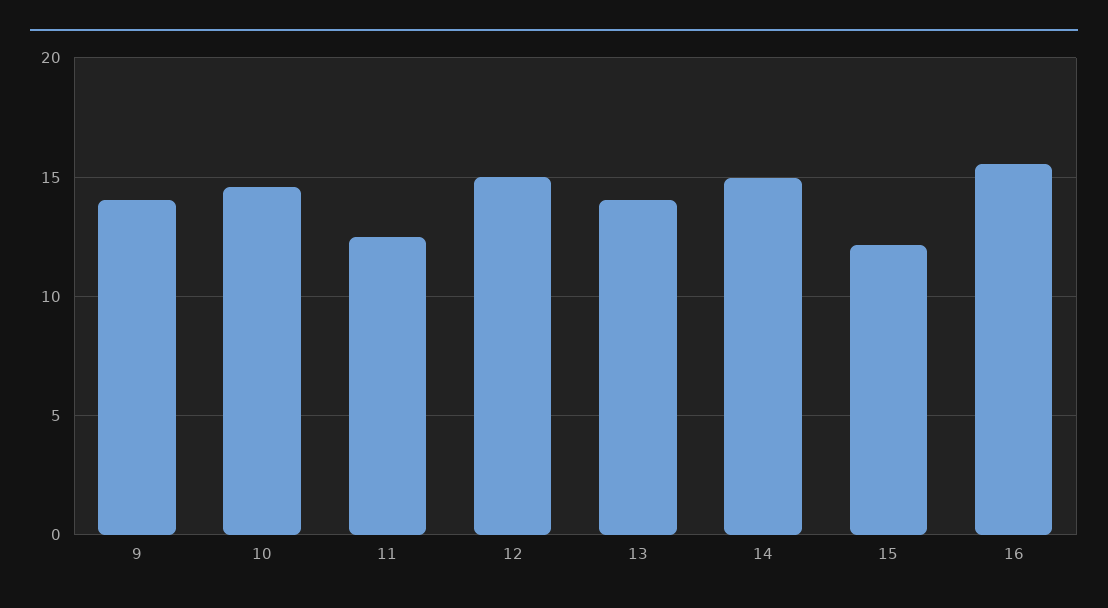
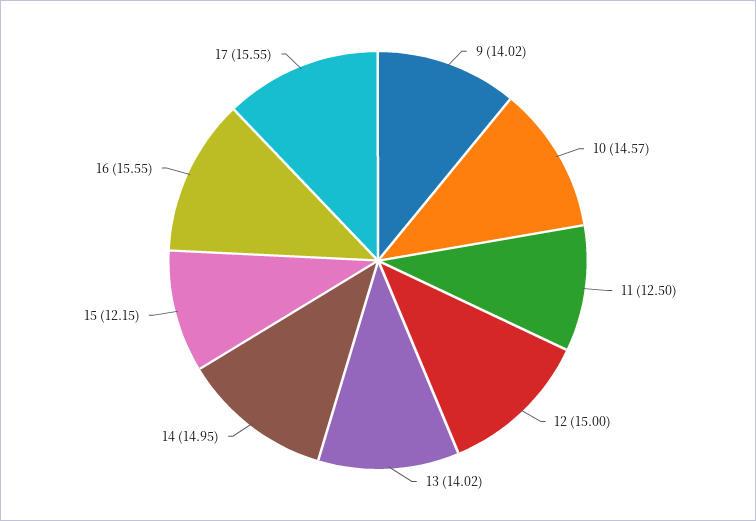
17: none -> 15.55

